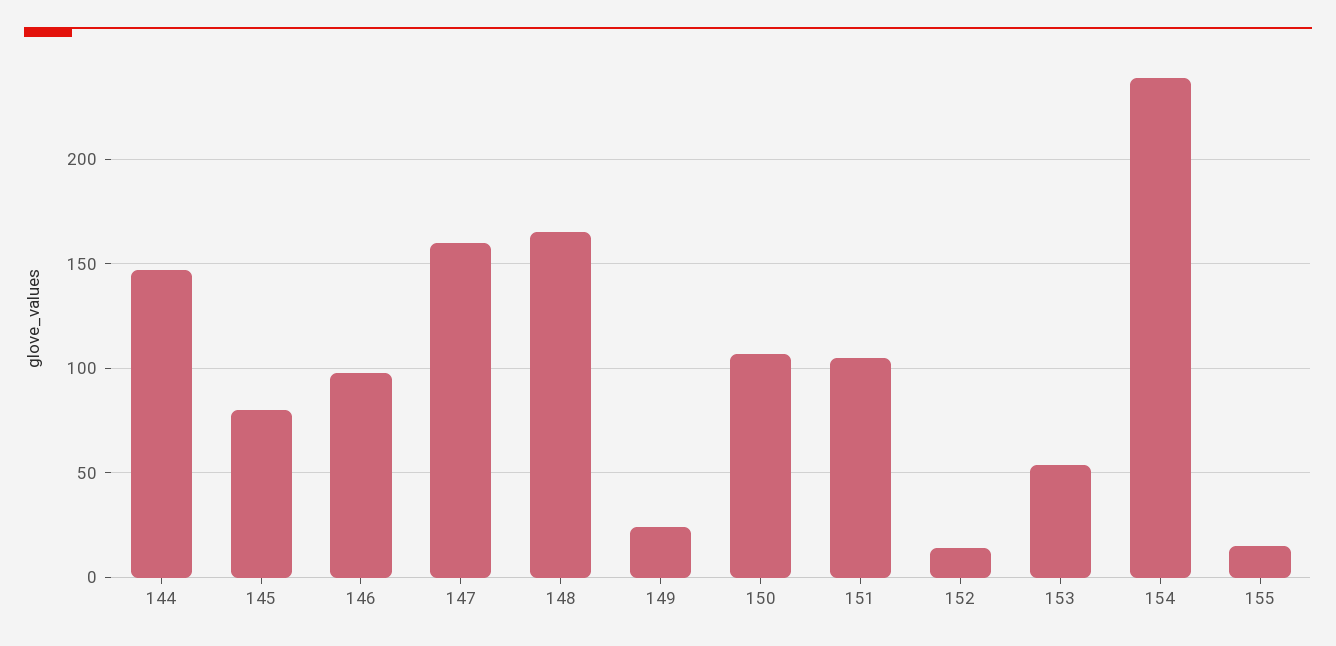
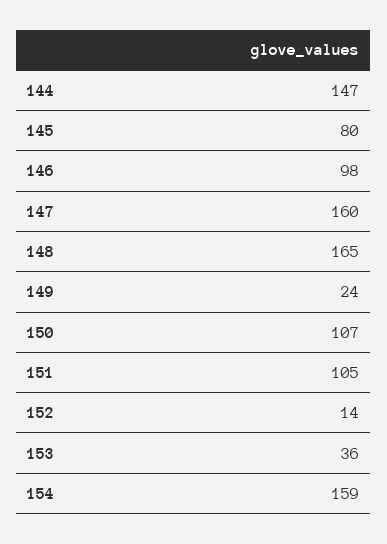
153: 55 -> 36
154: 240 -> 159
155: 15 -> none

